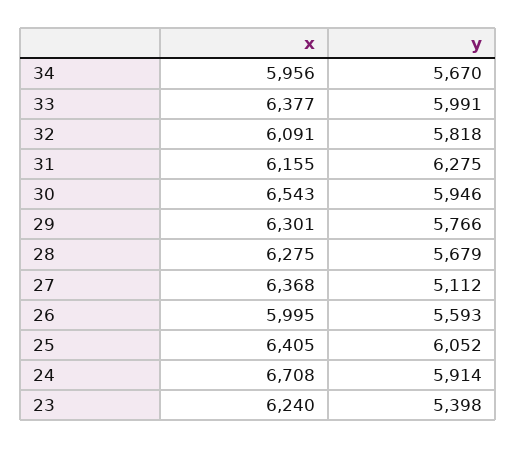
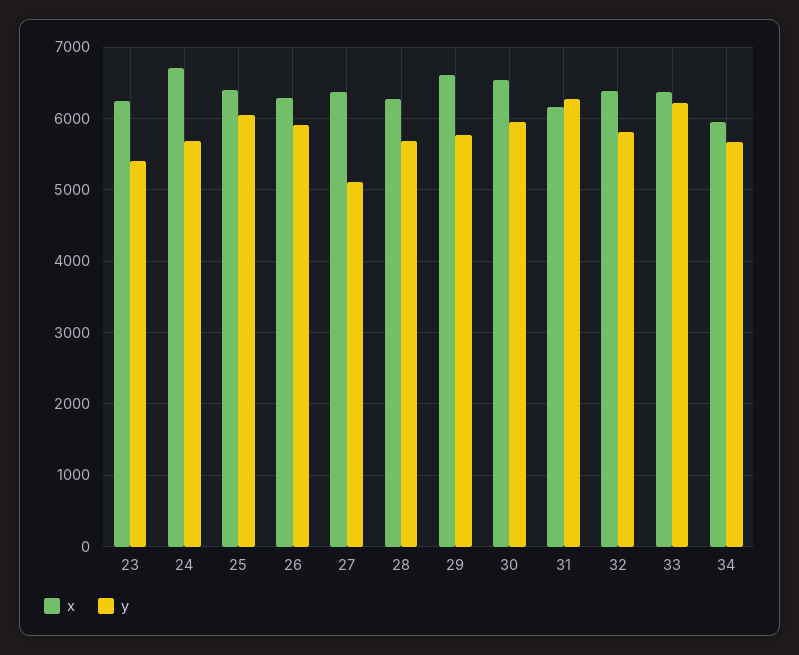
y, 33: 5991 -> 6200
x, 32: 6091 -> 6400
x, 29: 6301 -> 6600
x, 26: 5995 -> 6300
y, 26: 5593 -> 5900
y, 24: 5914 -> 5700

